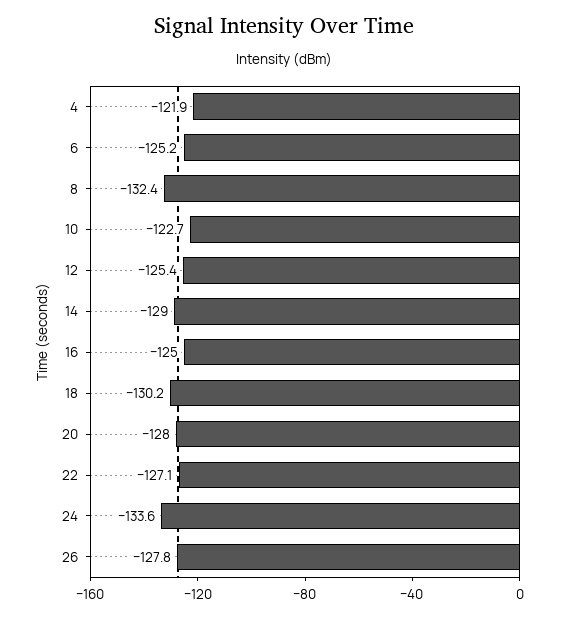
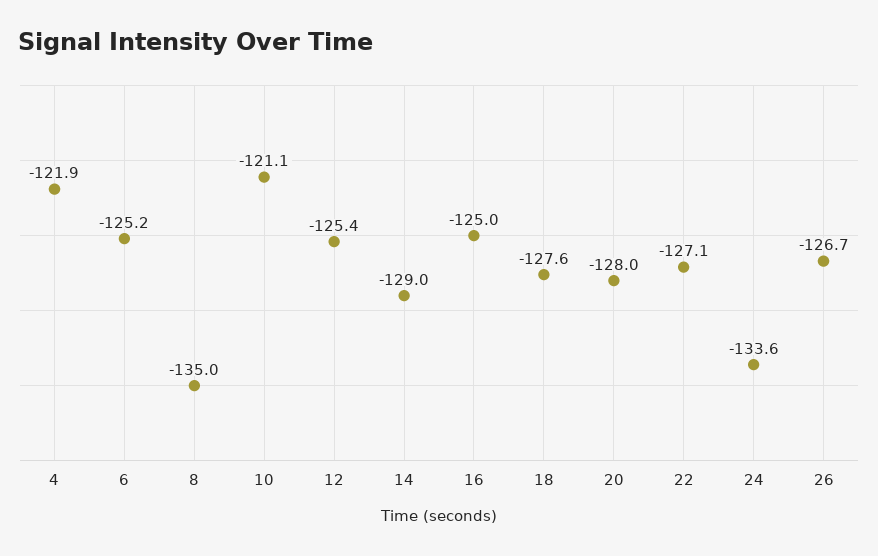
8: -132.4 -> -135
10: -122.7 -> -121.1
18: -130.2 -> -127.6
26: -127.8 -> -126.7

